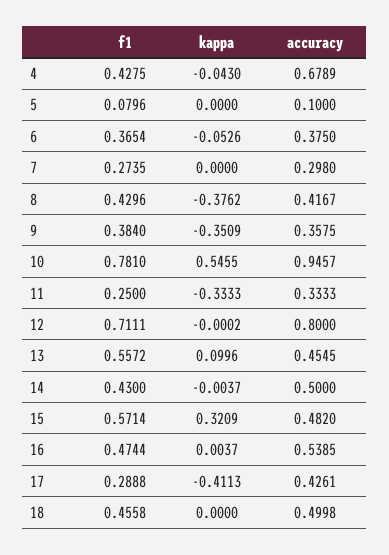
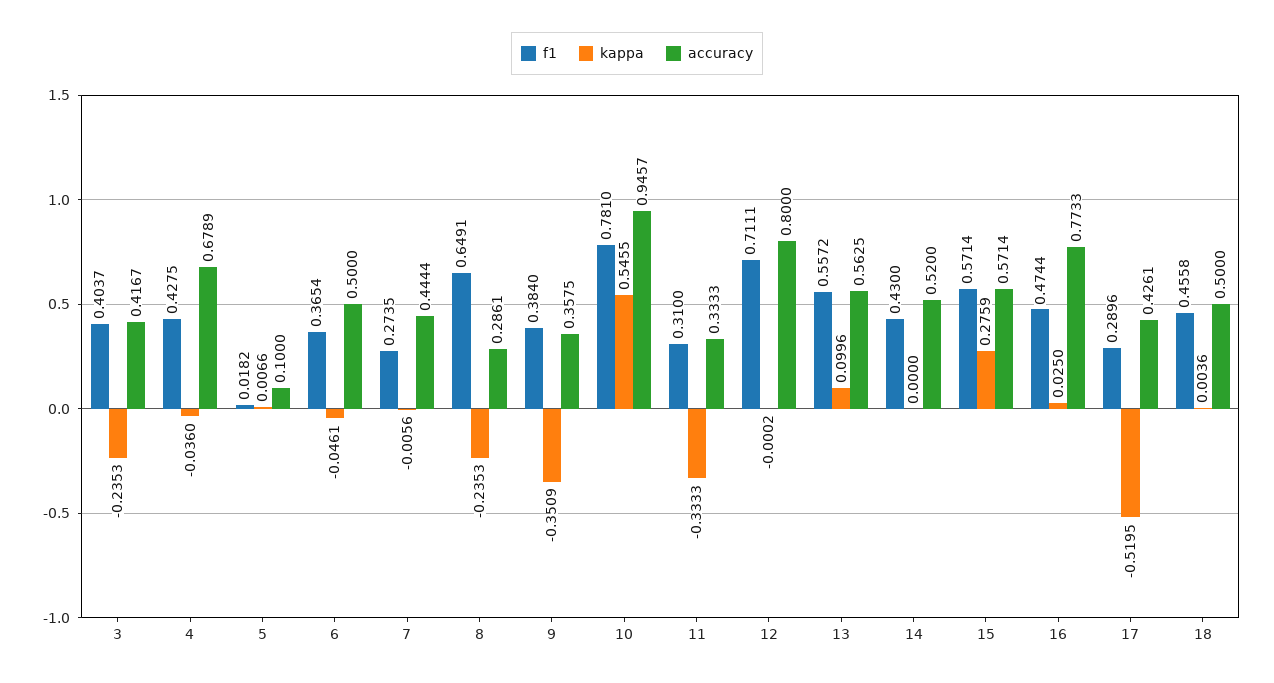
kappa, 4: -0.043 -> -0.036
f1, 5: 0.0796 -> 0.0182
kappa, 5: 0 -> 0.0066
kappa, 6: -0.0526 -> -0.0461
accuracy, 6: 0.375 -> 0.5
kappa, 7: 0 -> -0.0056
accuracy, 7: 0.298 -> 0.4444
f1, 8: 0.4296 -> 0.6491
kappa, 8: -0.3762 -> -0.2353
accuracy, 8: 0.4167 -> 0.2861
f1, 11: 0.25 -> 0.31
accuracy, 13: 0.4545 -> 0.5625
kappa, 14: -0.0037 -> 0
accuracy, 14: 0.5 -> 0.52
kappa, 15: 0.3209 -> 0.2759
accuracy, 15: 0.482 -> 0.5714
kappa, 16: 0.0037 -> 0.025
accuracy, 16: 0.5385 -> 0.7733
f1, 17: 0.2888 -> 0.2896
kappa, 17: -0.4113 -> -0.5195
kappa, 18: 0 -> 0.0036
accuracy, 18: 0.4998 -> 0.5
f1, 3: none -> 0.4037
kappa, 3: none -> -0.2353
accuracy, 3: none -> 0.4167

